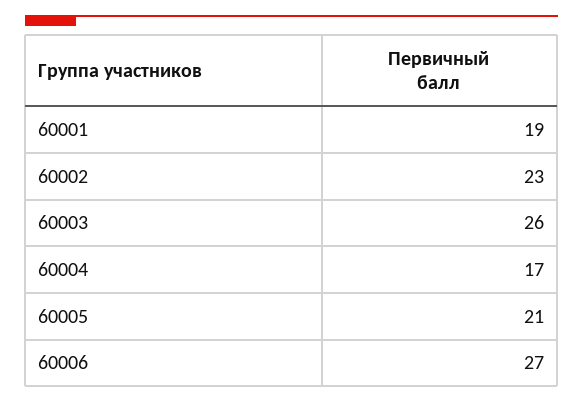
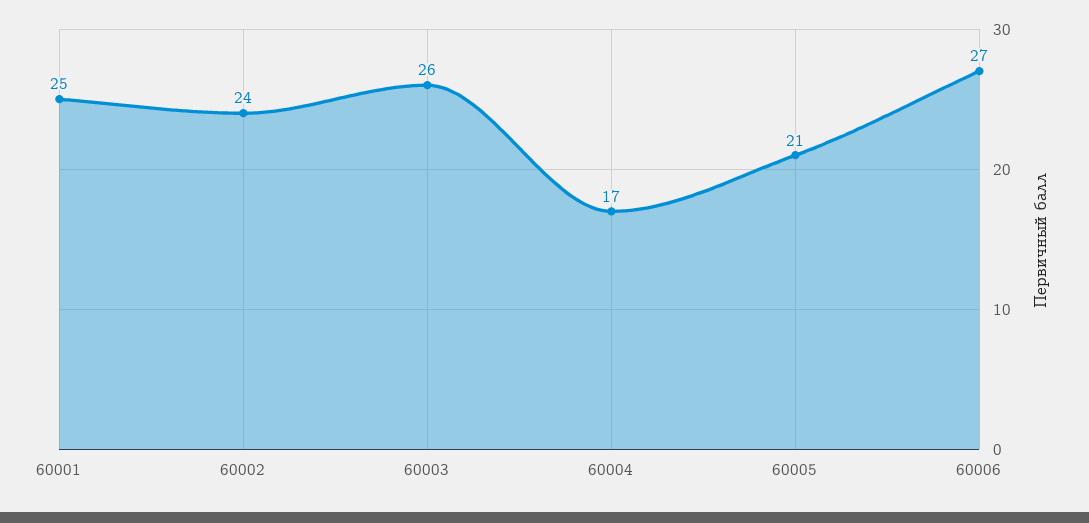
60001: 19 -> 25
60002: 23 -> 24

